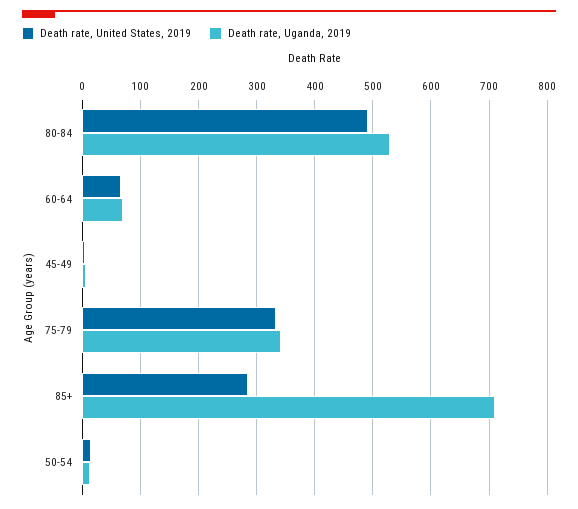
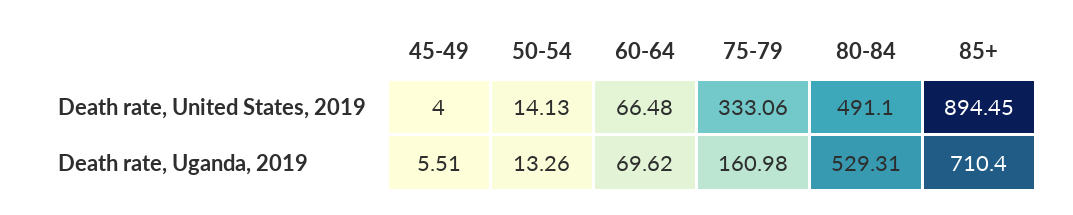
Death rate, Uganda, 2019, 75-79: 340 -> 160.98
Death rate, United States, 2019, 85+: 280 -> 894.45

